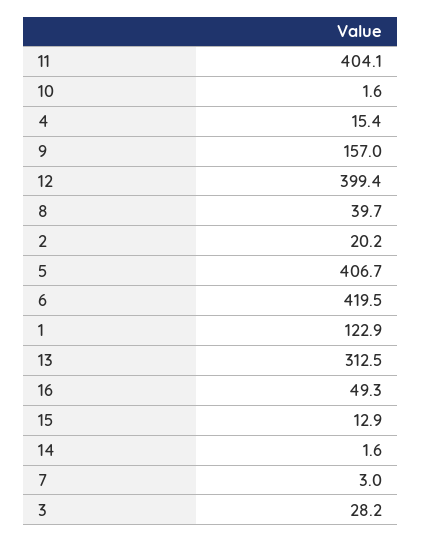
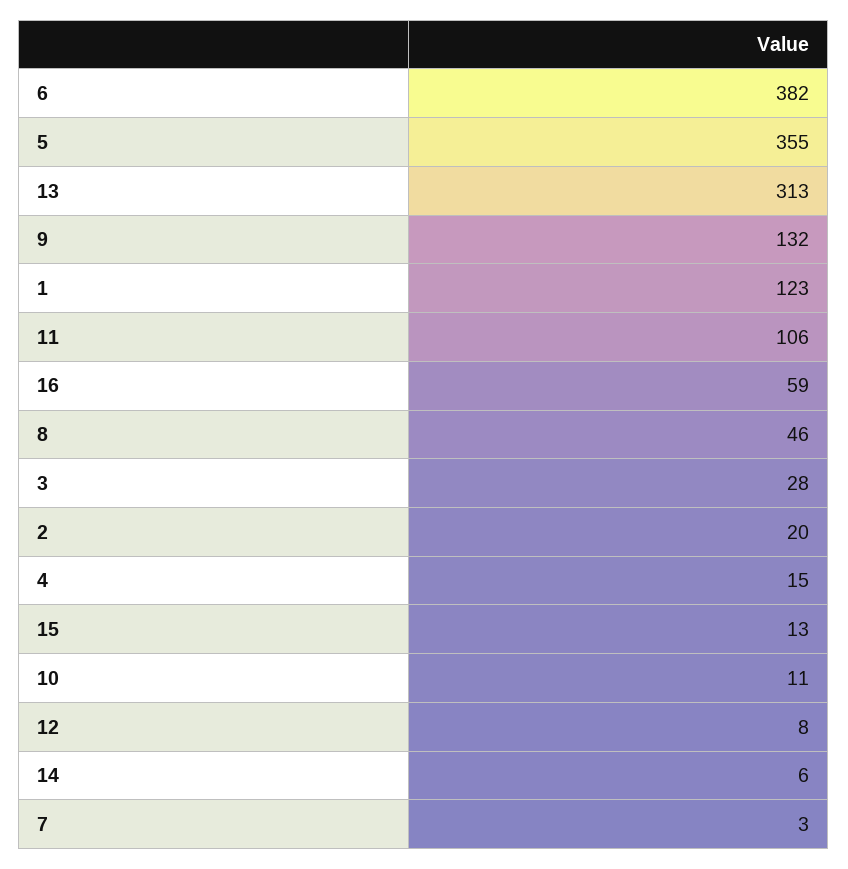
11: 404.1 -> 106
10: 1.6 -> 11
9: 157 -> 132
12: 399.4 -> 8
8: 39.7 -> 46
5: 406.7 -> 355
6: 419.5 -> 382
16: 49.3 -> 59
14: 1.6 -> 6

